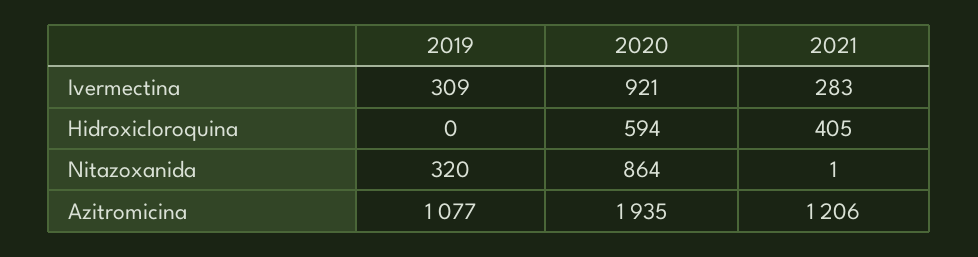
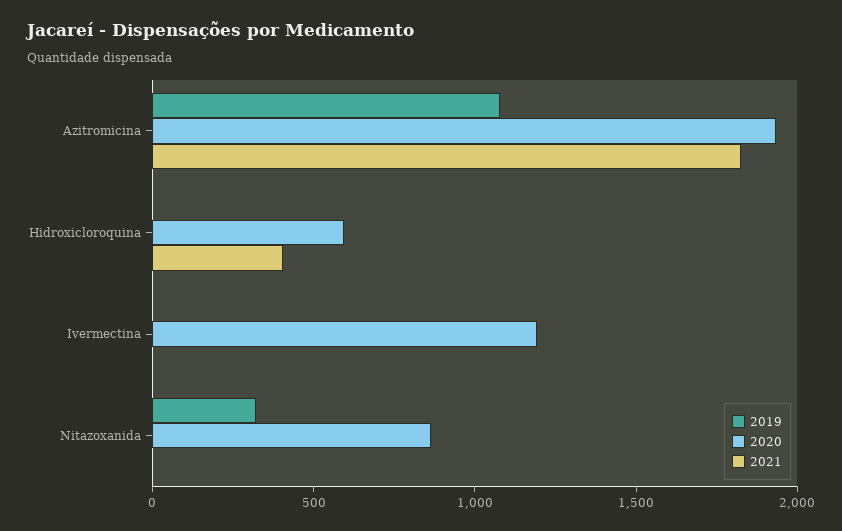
2019, Ivermectina: 309 -> 0
2020, Ivermectina: 921 -> 1200
2021, Ivermectina: 283 -> 0
2021, Azitromicina: 1206 -> 1800

